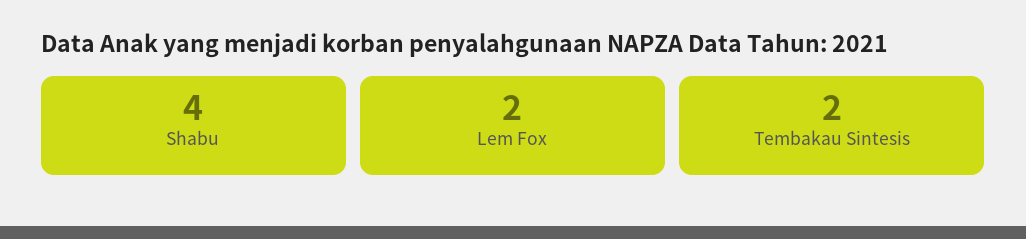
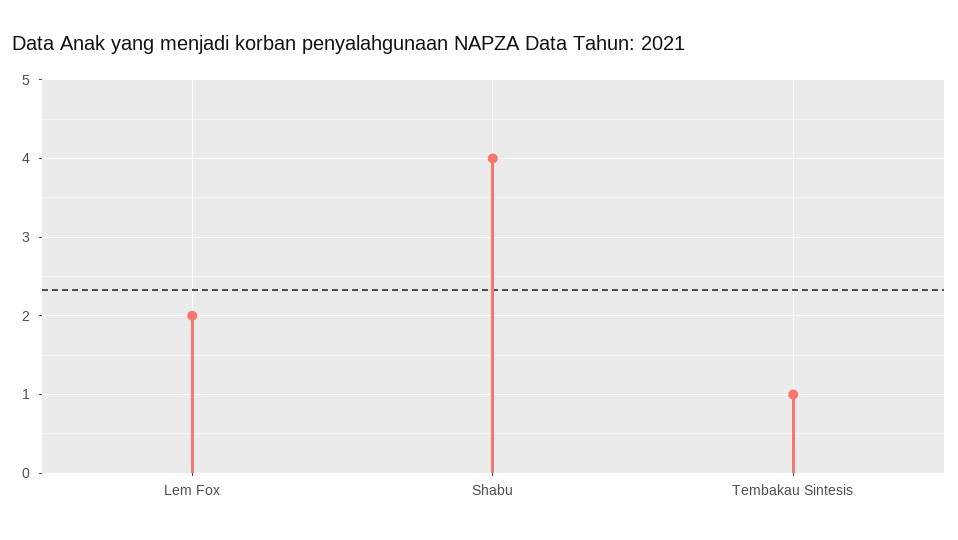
Tembakau Sintesis: 2 -> 1

